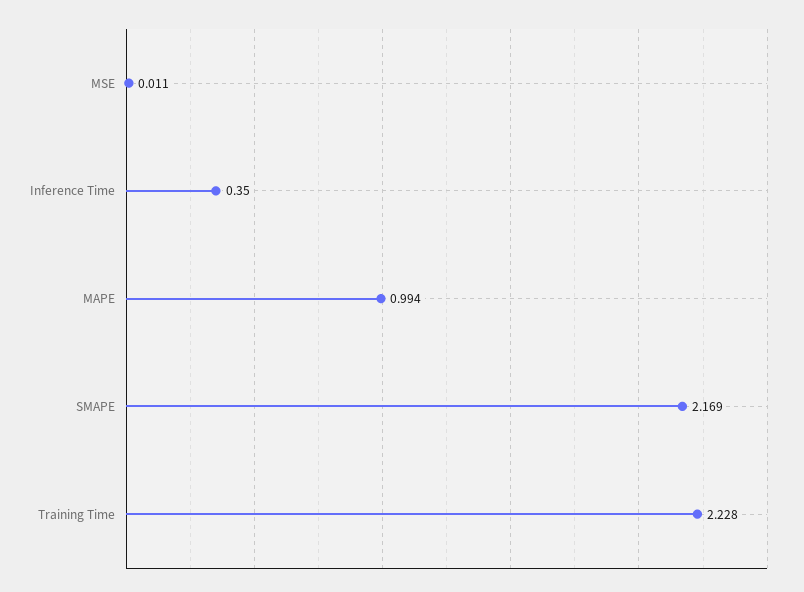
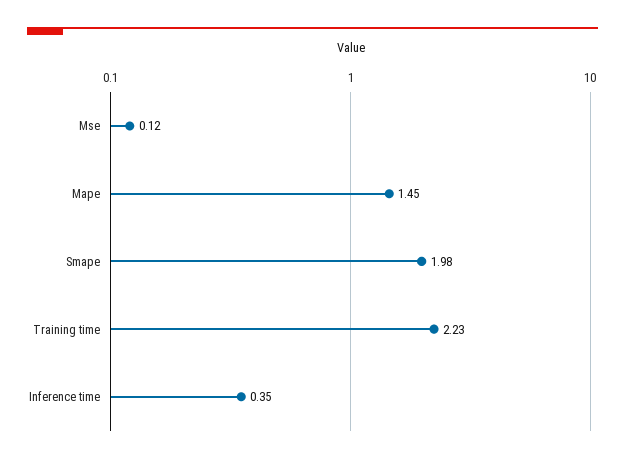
MSE: 0.011 -> 0.12
MAPE: 0.994 -> 1.45
SMAPE: 2.169 -> 1.98

